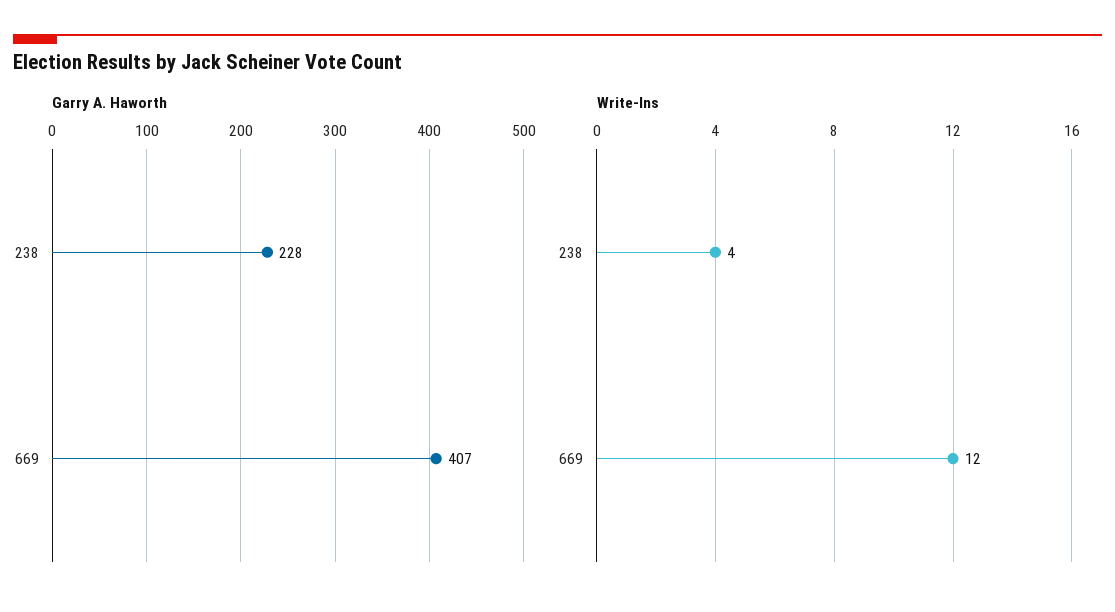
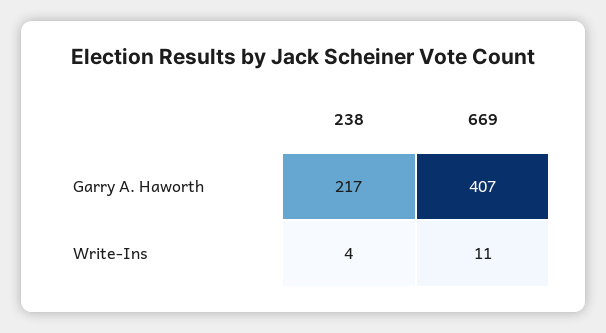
Garry A. Haworth, 238: 228 -> 217
Write-Ins, 669: 12 -> 11

